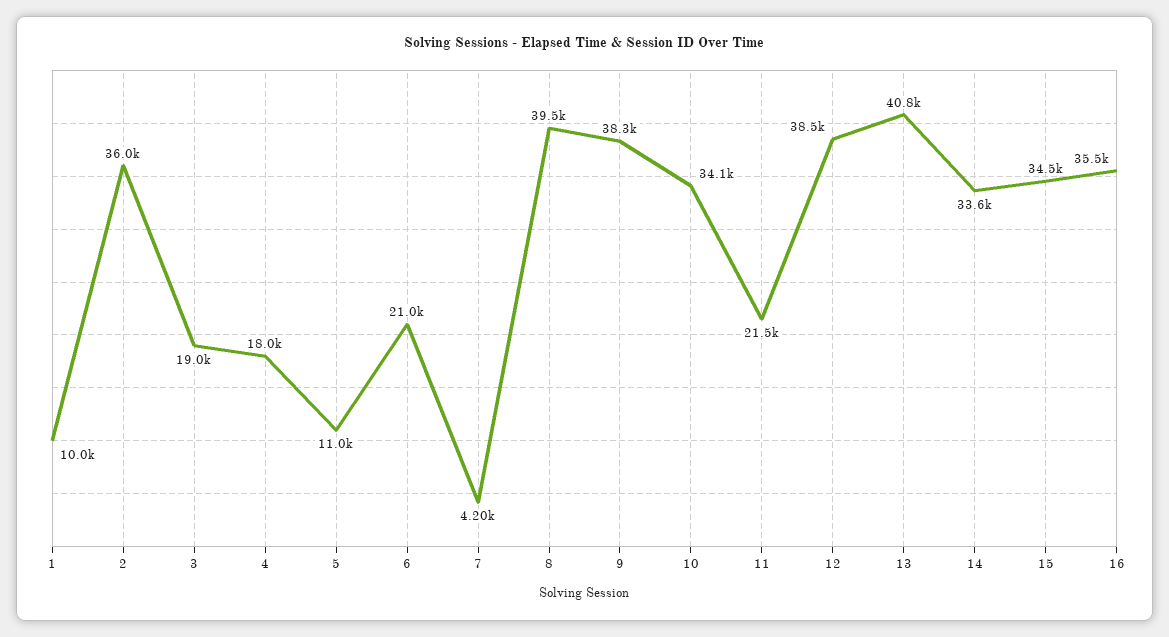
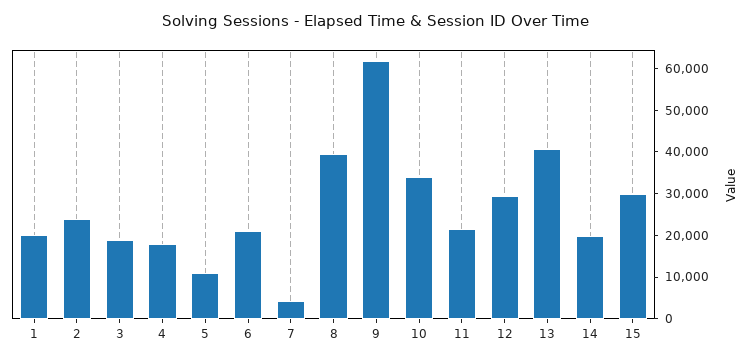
1: 10000 -> 20000
2: 36000 -> 24000
9: 38300 -> 62000
12: 38500 -> 30000
14: 33600 -> 20000
15: 34500 -> 30000
16: 35500 -> none

